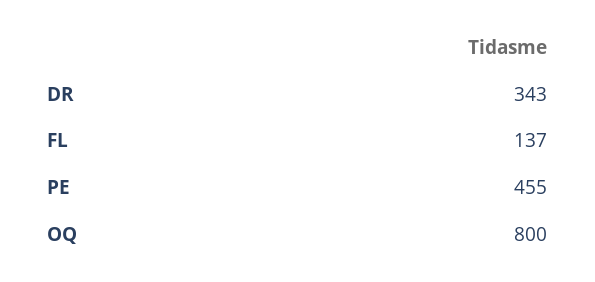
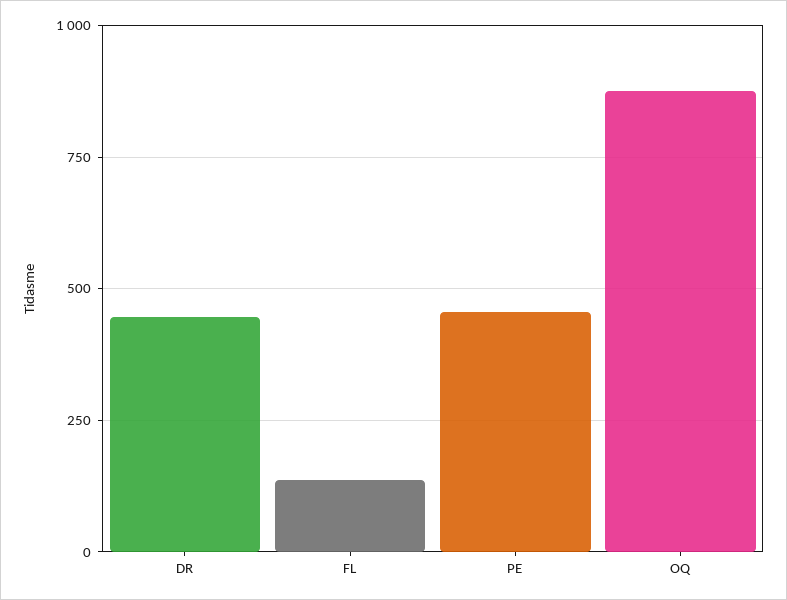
DR: 343 -> 450
OQ: 800 -> 875

